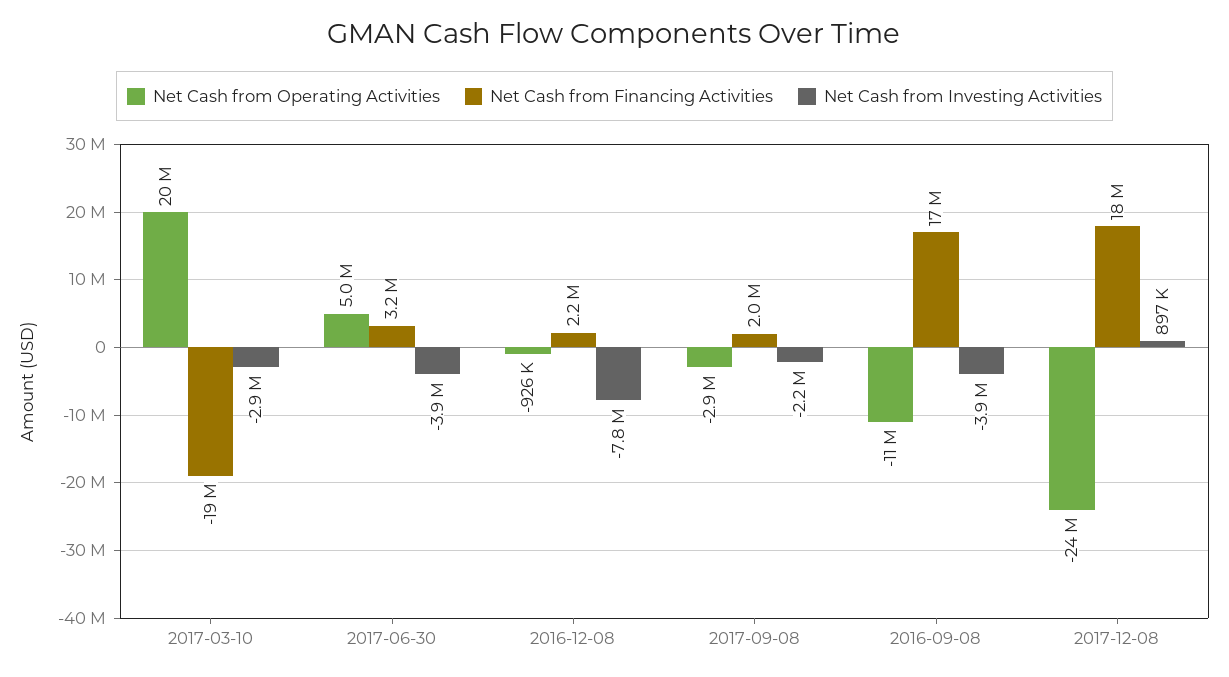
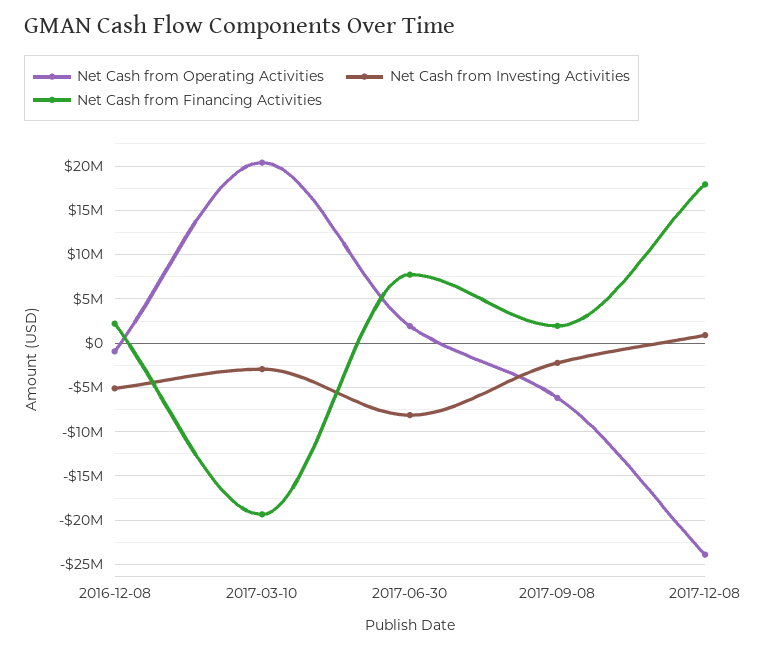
Net Cash from Operating Activities, 2017-06-30: 5000000 -> 2000000
Net Cash from Financing Activities, 2017-06-30: 3200000 -> 8000000
Net Cash from Investing Activities, 2017-06-30: -3900000 -> -8000000
Net Cash from Investing Activities, 2016-12-08: -7800000 -> -5000000
Net Cash from Operating Activities, 2017-09-08: -2900000 -> -6000000
Net Cash from Operating Activities, 2016-09-08: -11000000 -> none
Net Cash from Financing Activities, 2016-09-08: 17000000 -> none
Net Cash from Investing Activities, 2016-09-08: -3900000 -> none

